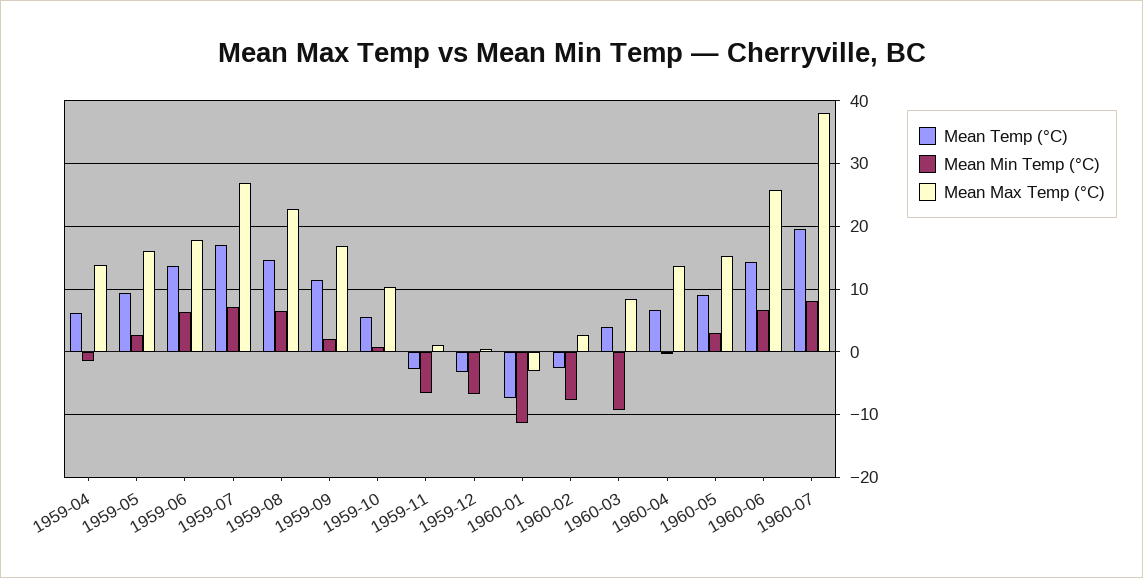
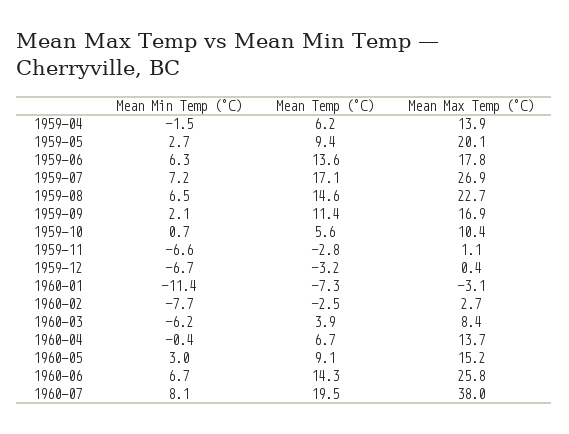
Mean Max Temp (°C), 1959-05: 16 -> 20.1
Mean Min Temp (°C), 1960-03: -9 -> -6.2

